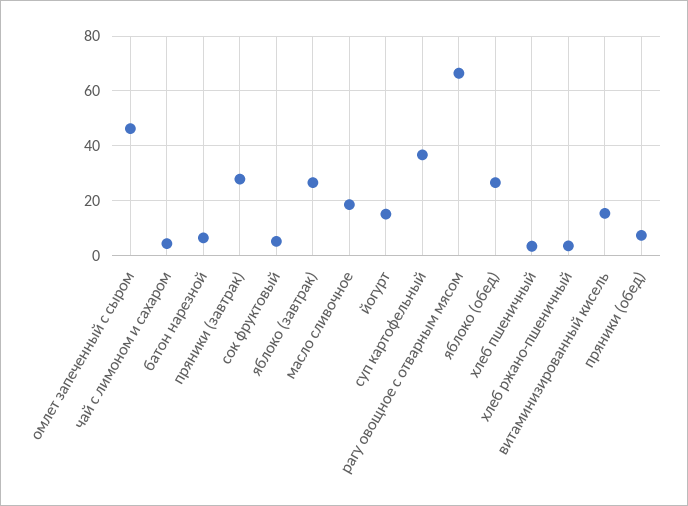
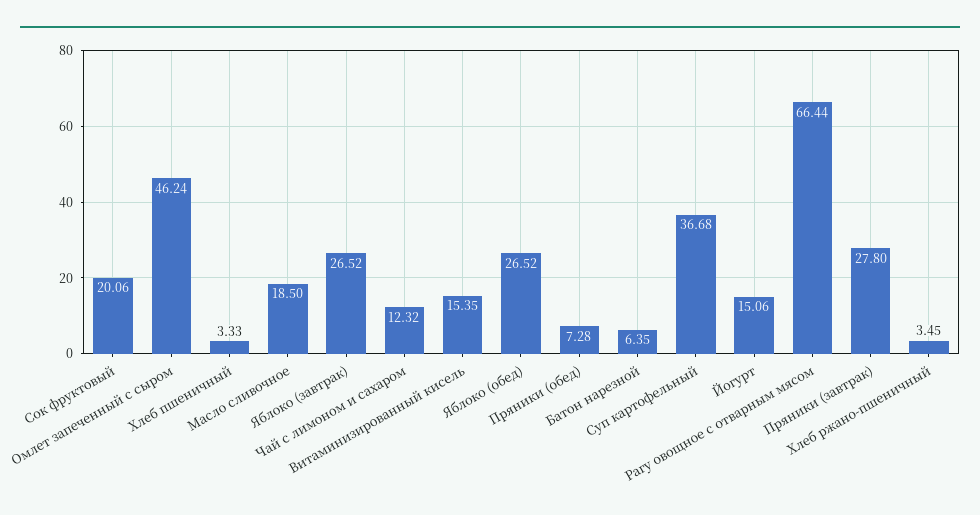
чай с лимоном и сахаром: 5 -> 12.32
сок фруктовый: 5 -> 20.06

